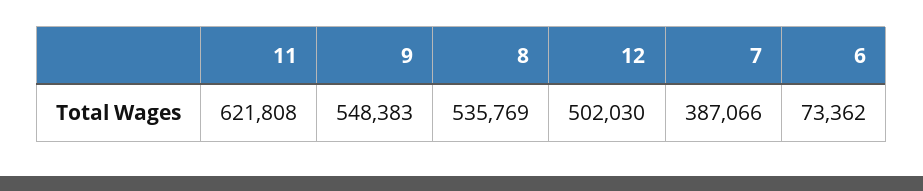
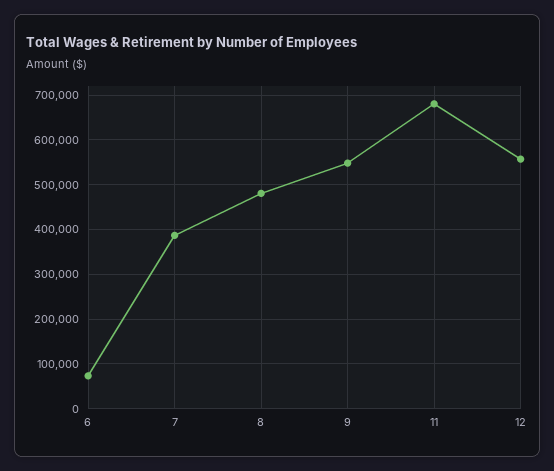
11: 621808 -> 680000
8: 535769 -> 480000
12: 502030 -> 560000

